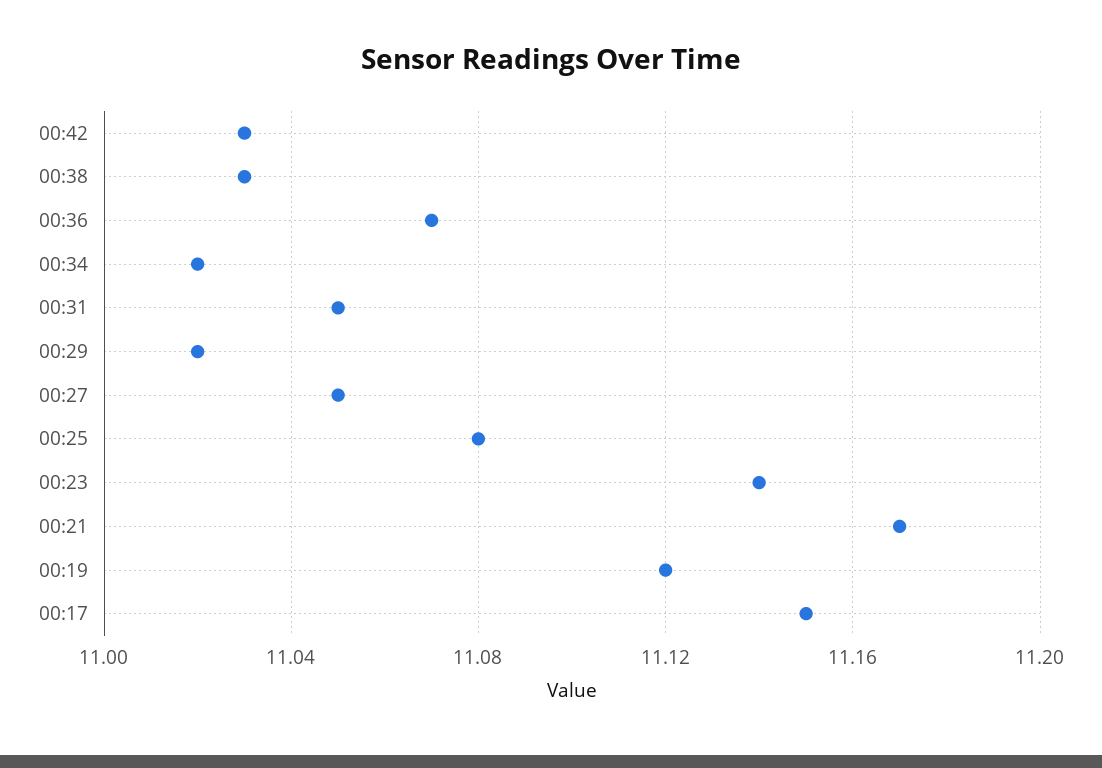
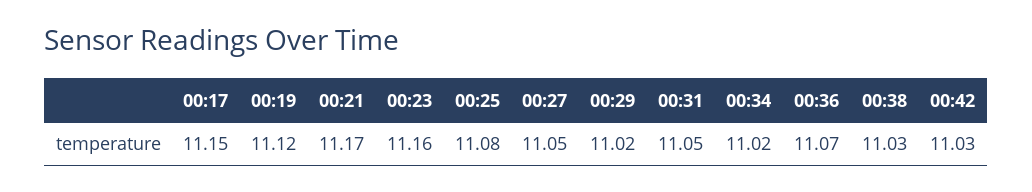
00:23: 11.14 -> 11.16

